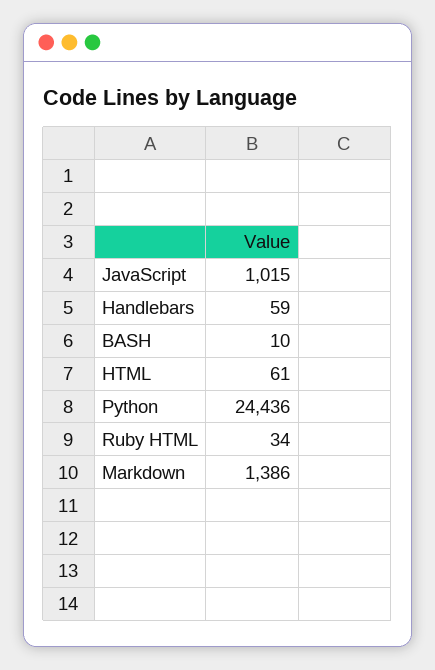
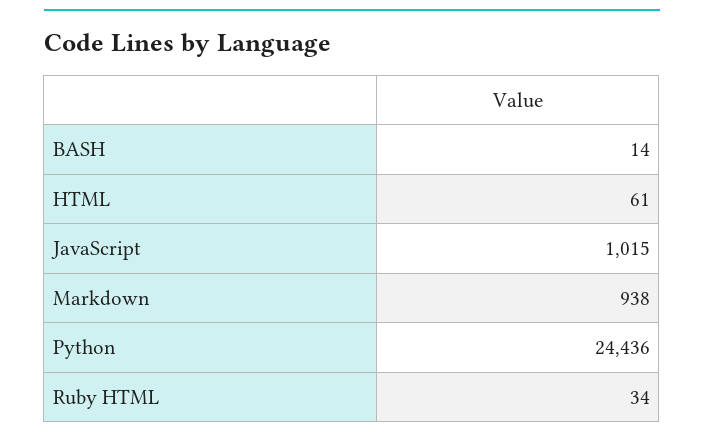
Handlebars: 59 -> none
BASH: 10 -> 14
Markdown: 1386 -> 938

